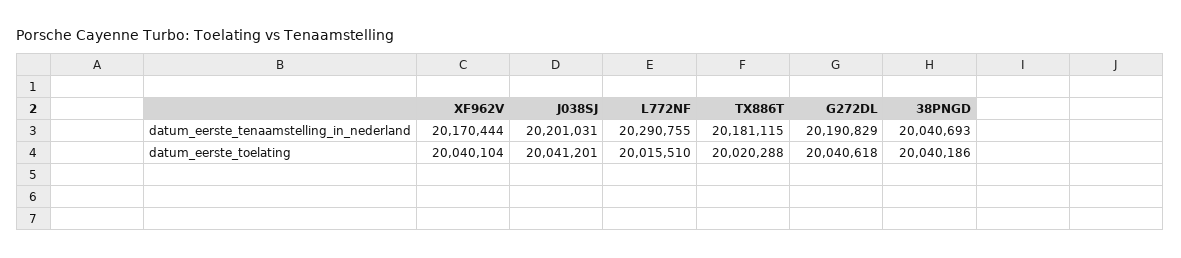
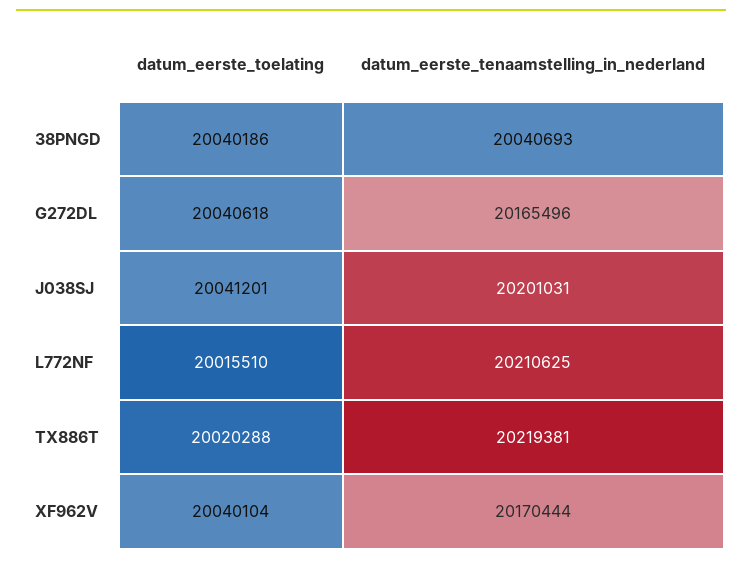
L772NF, datum_eerste_tenaamstelling_in_nederland: 20290755 -> 20210625
TX886T, datum_eerste_tenaamstelling_in_nederland: 20181115 -> 20219381
G272DL, datum_eerste_tenaamstelling_in_nederland: 20190829 -> 20165496

